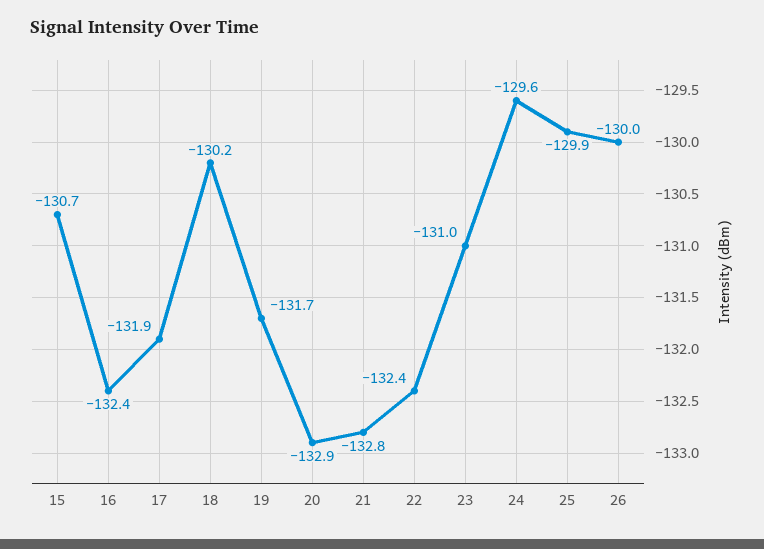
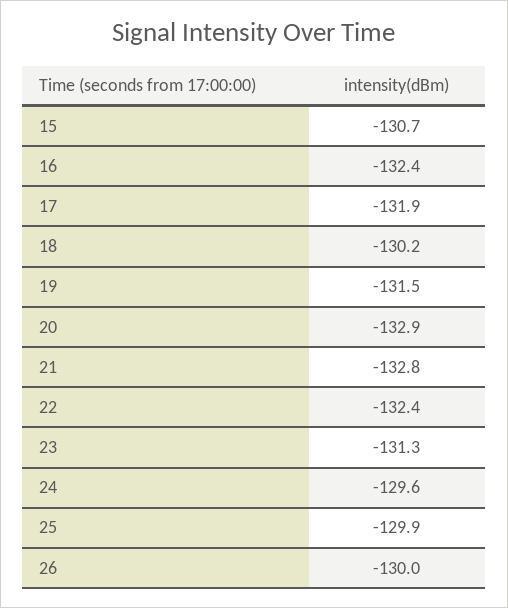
19: -131.7 -> -131.5
23: -131 -> -131.3

